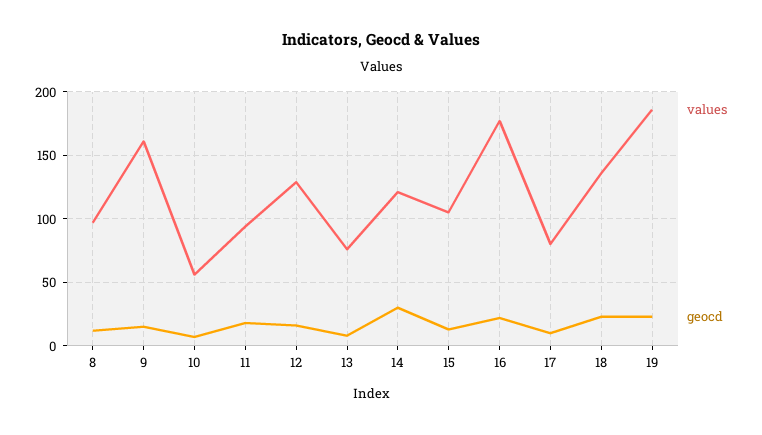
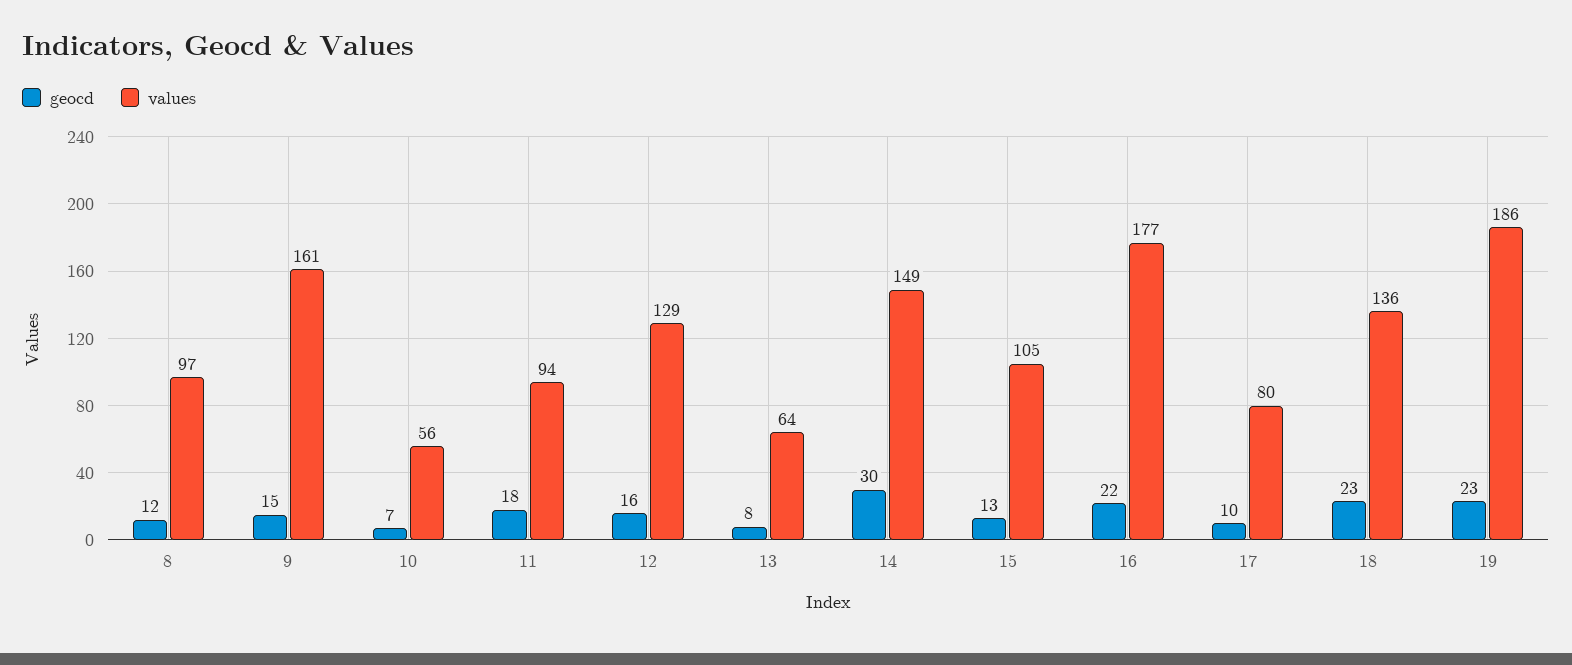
values, 13: 75 -> 64
values, 14: 120 -> 149

